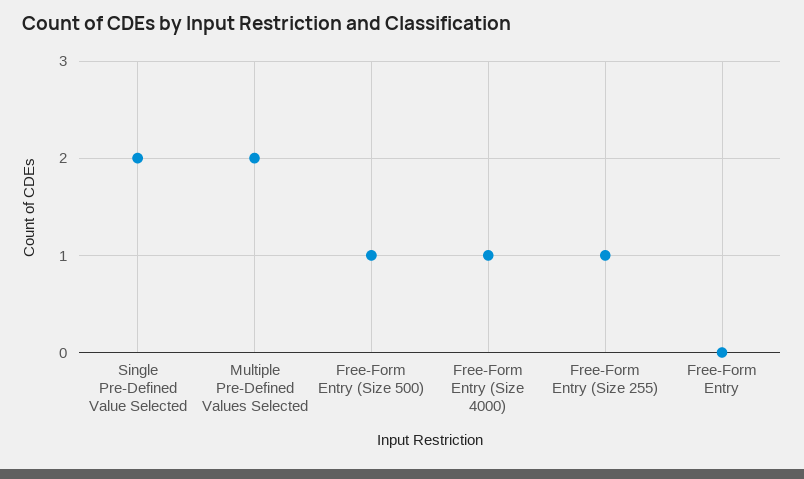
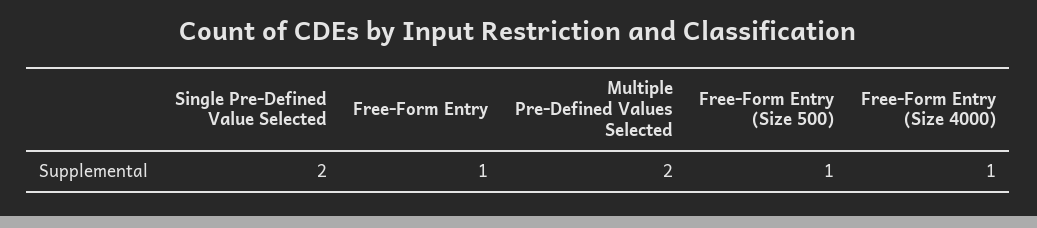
Free-Form Entry (Size 255): 1 -> none
Free-Form Entry: 0 -> 1

